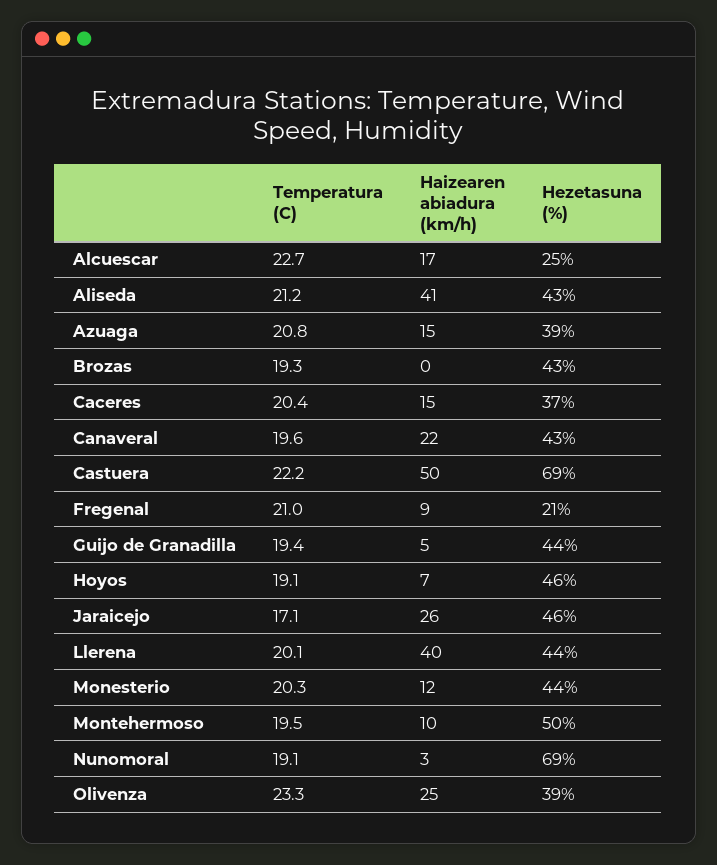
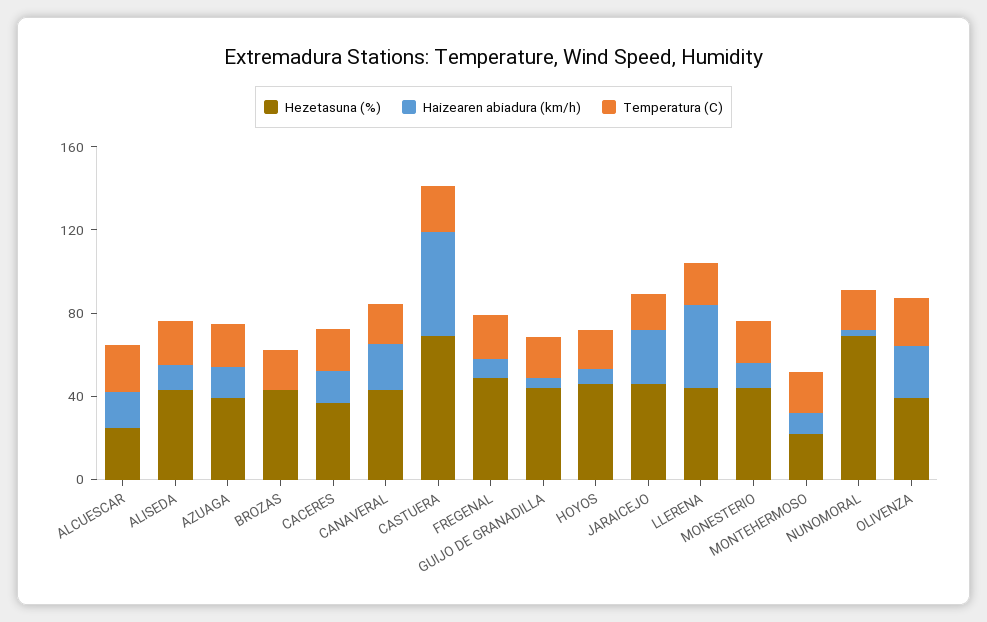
Haizearen abiadura (km/h), Aliseda: 41 -> 10
Hezetasuna (%), Fregenal: 21 -> 50
Hezetasuna (%), Montehermoso: 50 -> 20

